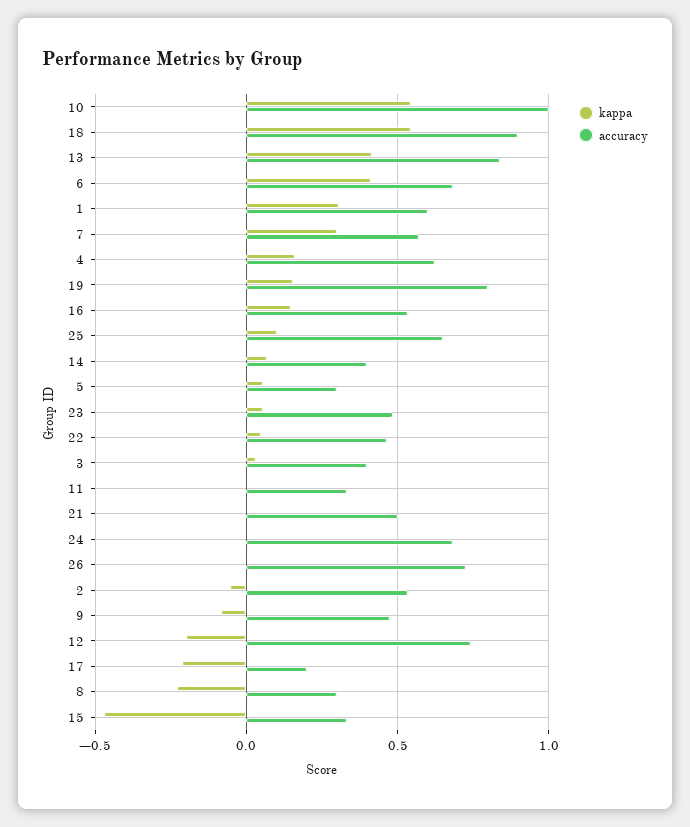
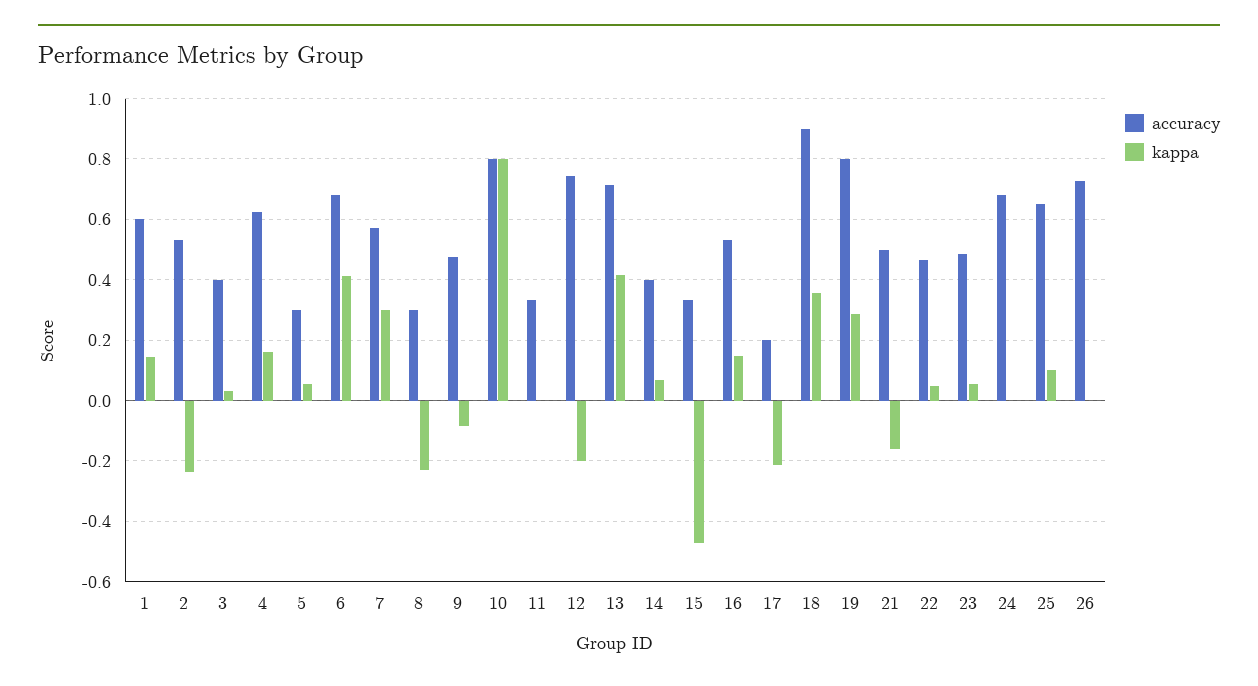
kappa, 10: 0.55 -> 0.8
accuracy, 10: 1 -> 0.8
kappa, 18: 0.55 -> 0.36
accuracy, 13: 0.85 -> 0.72
kappa, 1: 0.3 -> 0.14
kappa, 19: 0.15 -> 0.28
kappa, 21: 0 -> -0.16
kappa, 2: -0.05 -> -0.24

